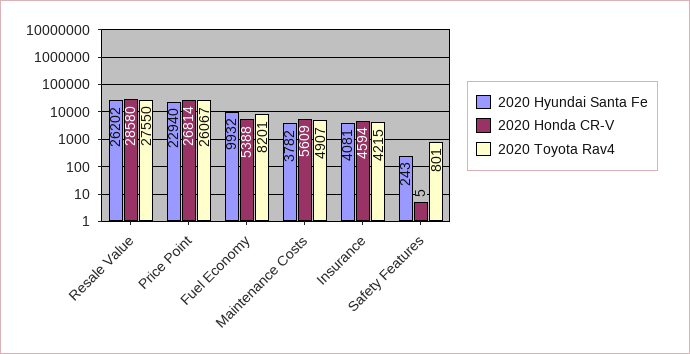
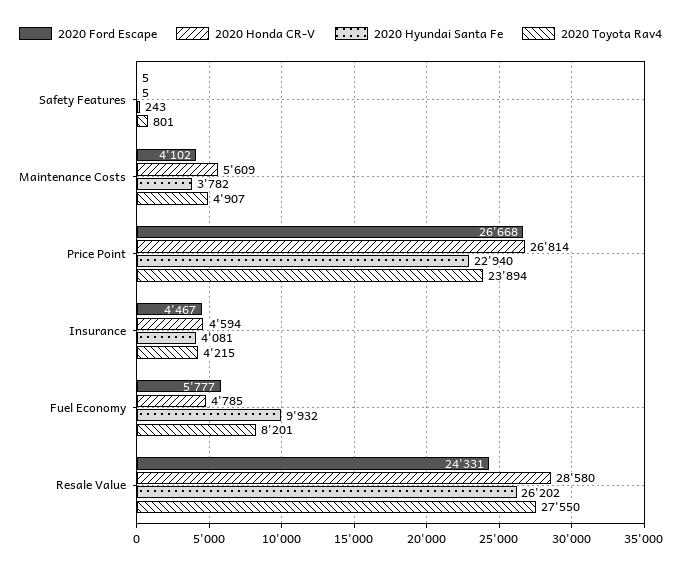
2020 Toyota Rav4, Price Point: 26067 -> 23894
2020 Honda CR-V, Fuel Economy: 5388 -> 4785
2020 Ford Escape, Safety Features: none -> 5
2020 Ford Escape, Maintenance Costs: none -> 4102
2020 Ford Escape, Price Point: none -> 26668
2020 Ford Escape, Insurance: none -> 4467
2020 Ford Escape, Fuel Economy: none -> 5777
2020 Ford Escape, Resale Value: none -> 24331

